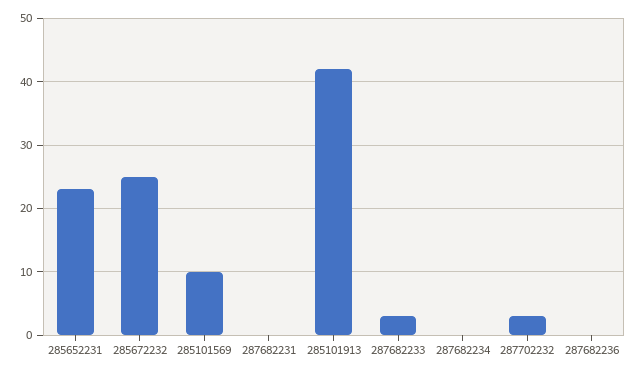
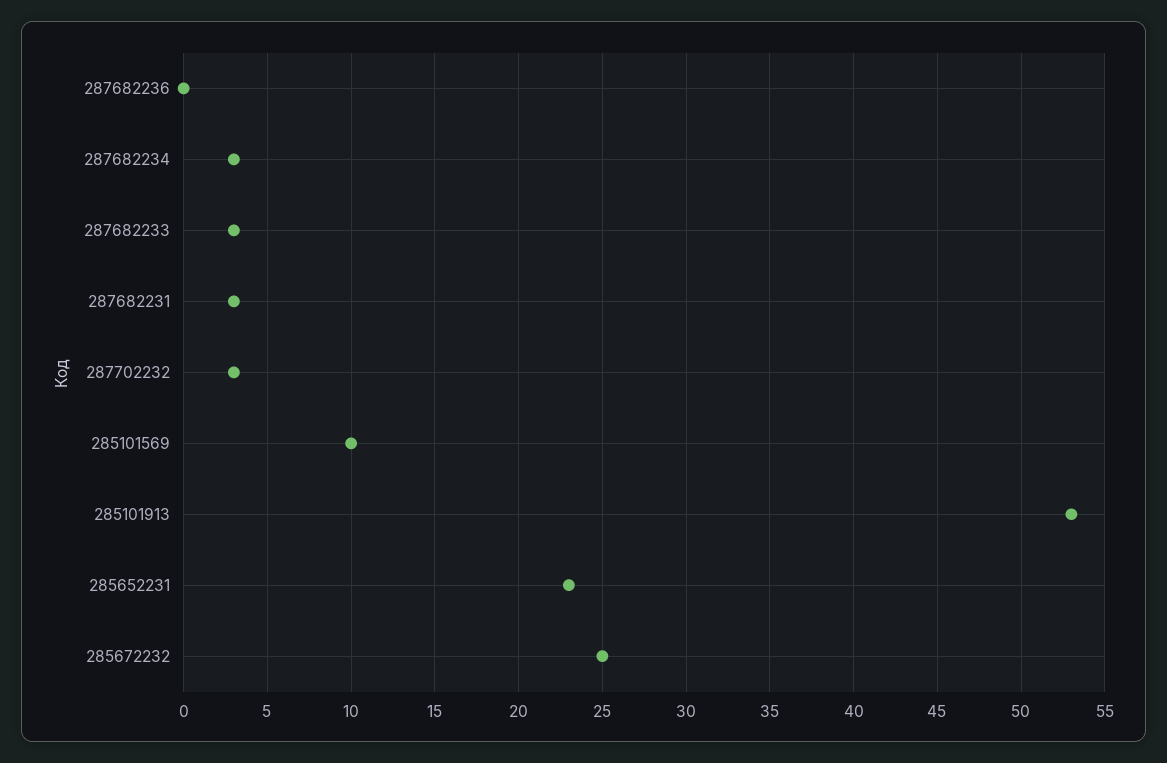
287682231: 0 -> 3
285101913: 42 -> 53
287682234: 0 -> 3

